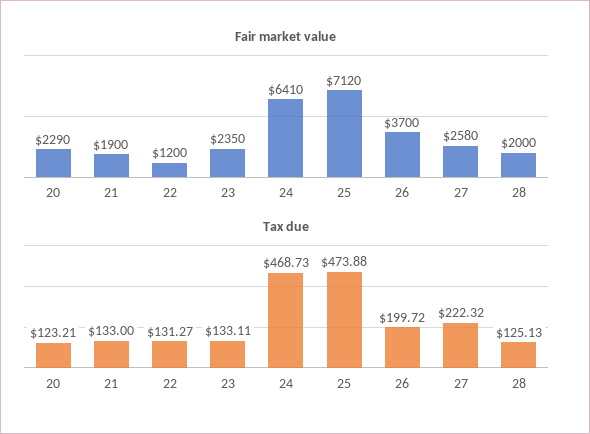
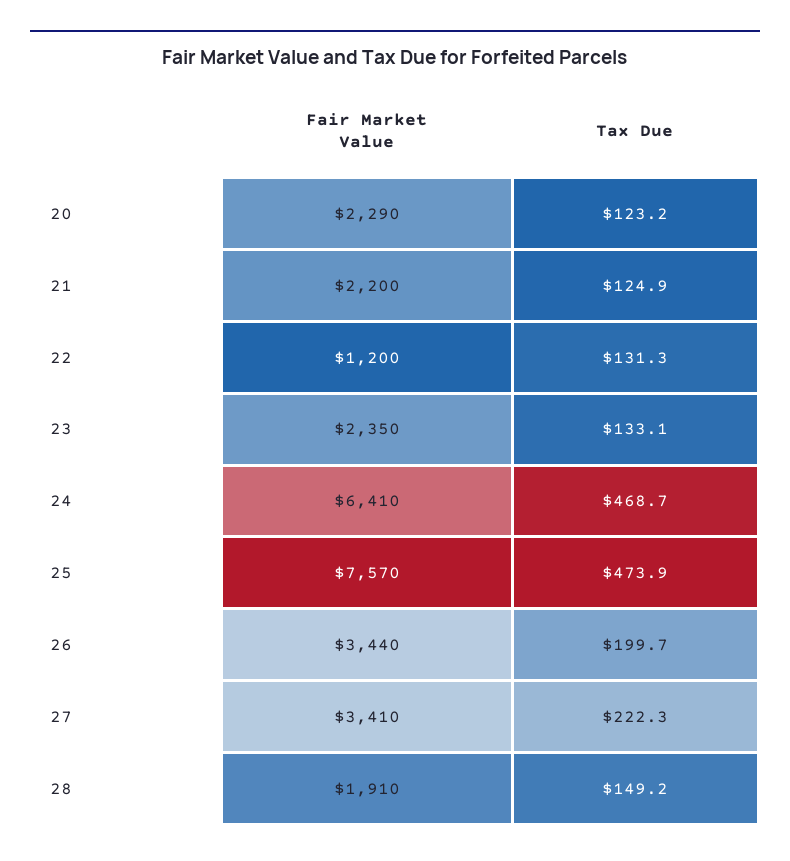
Fair market value, 21: 1900 -> 2200
Fair market value, 25: 7120 -> 7570
Fair market value, 26: 3700 -> 3440
Fair market value, 27: 2580 -> 3410
Fair market value, 28: 2000 -> 1910
Tax due, 21: 133 -> 124.9
Tax due, 28: 125.13 -> 149.2

